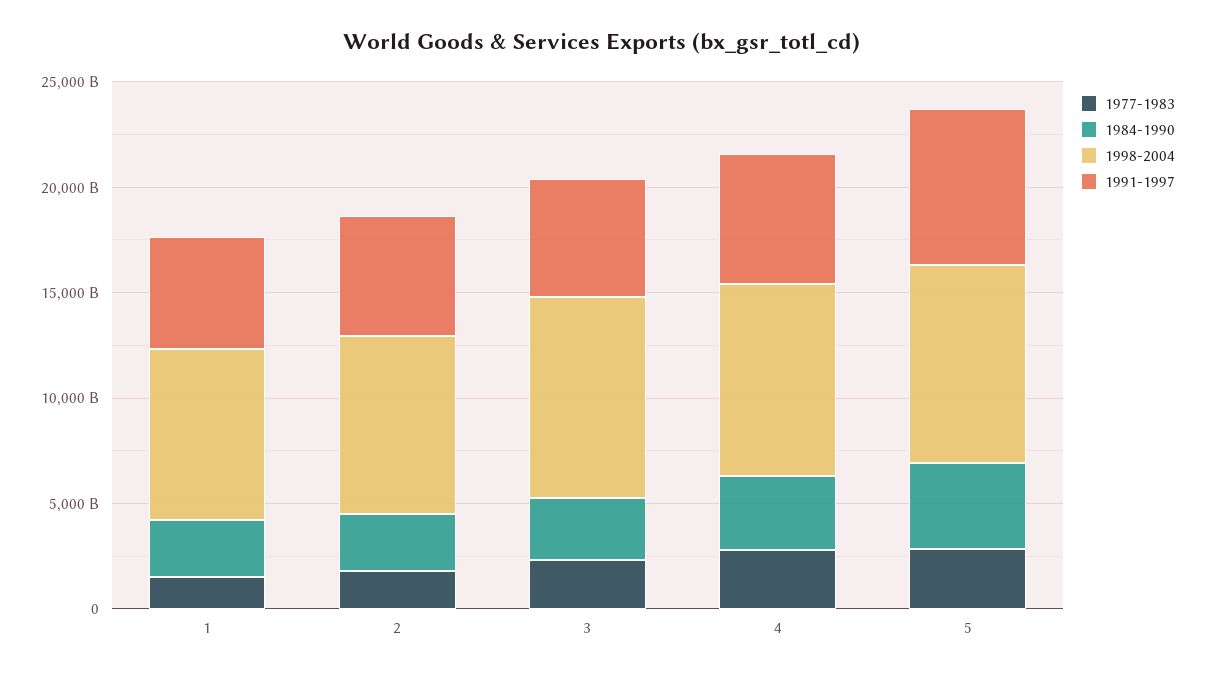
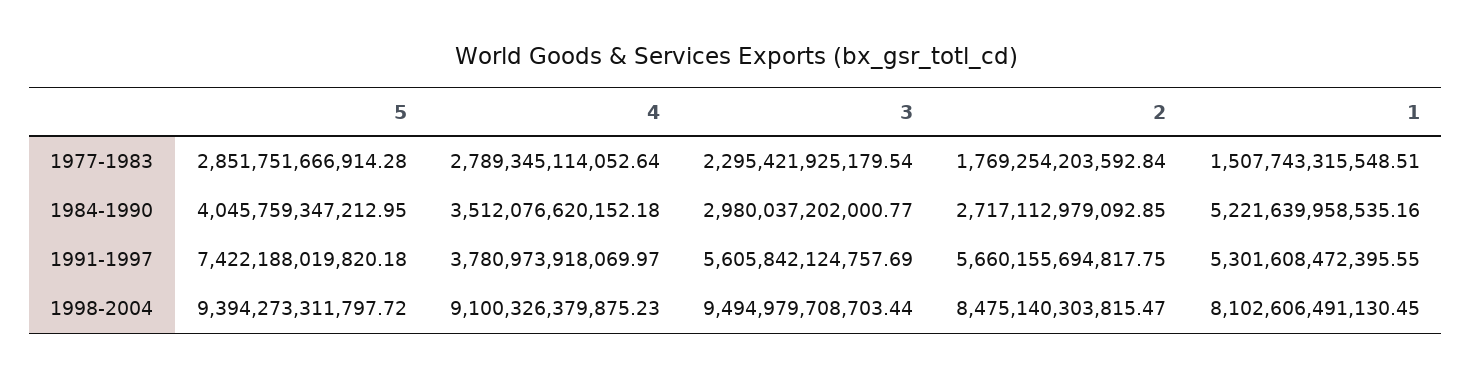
1984-1990, 1: 3000000000000 -> 5221639958535.16
1991-1997, 4: 6000000000000 -> 3780973918069.97

